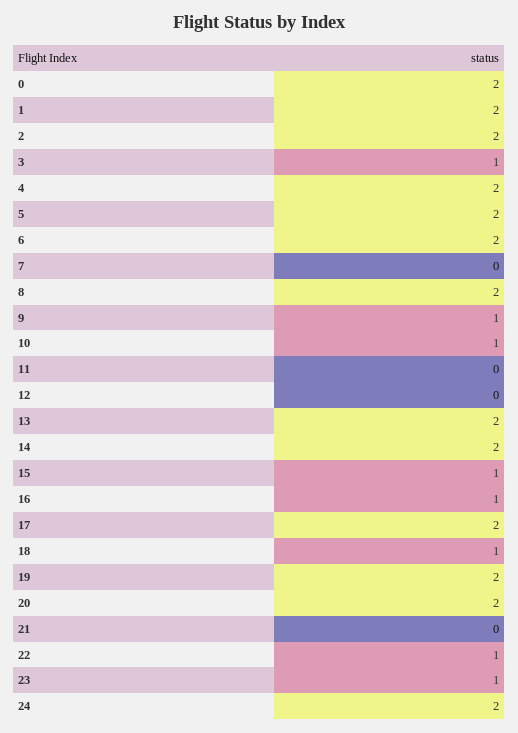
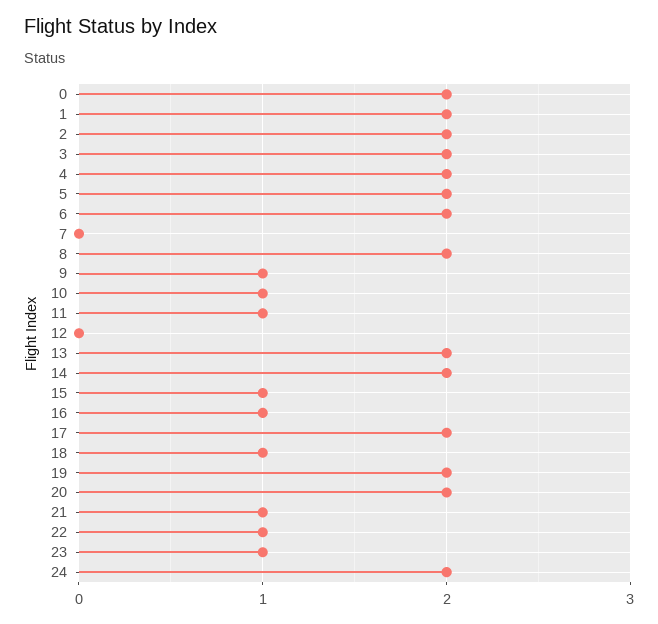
3: 1 -> 2
11: 0 -> 1
21: 0 -> 1

